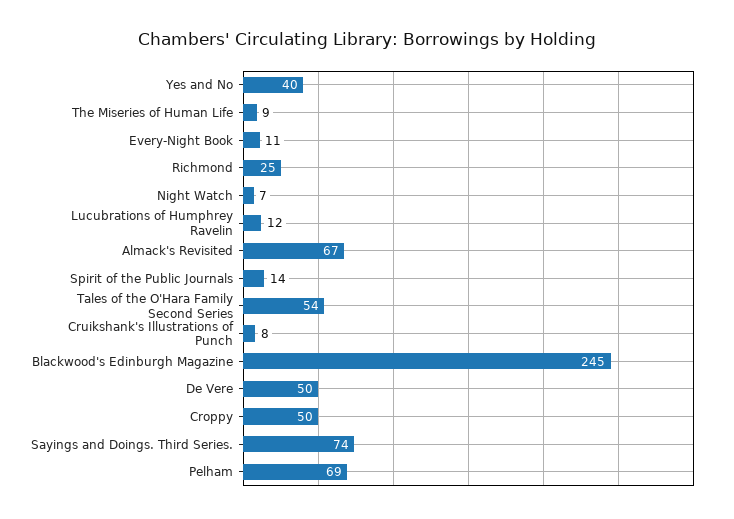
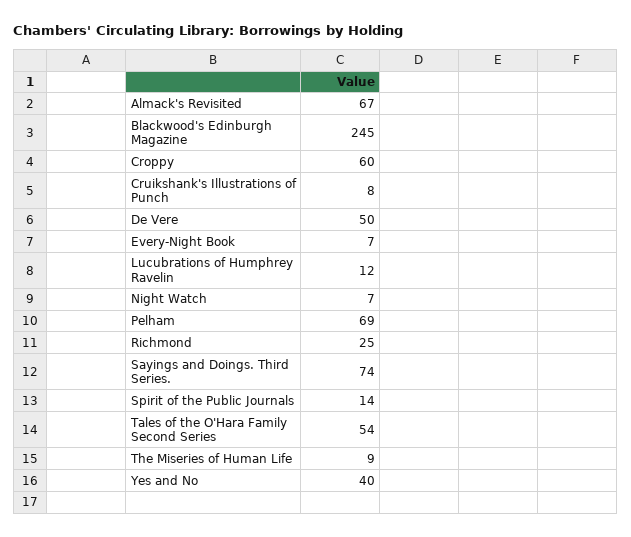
Every-Night Book: 11 -> 7
Croppy: 50 -> 60

